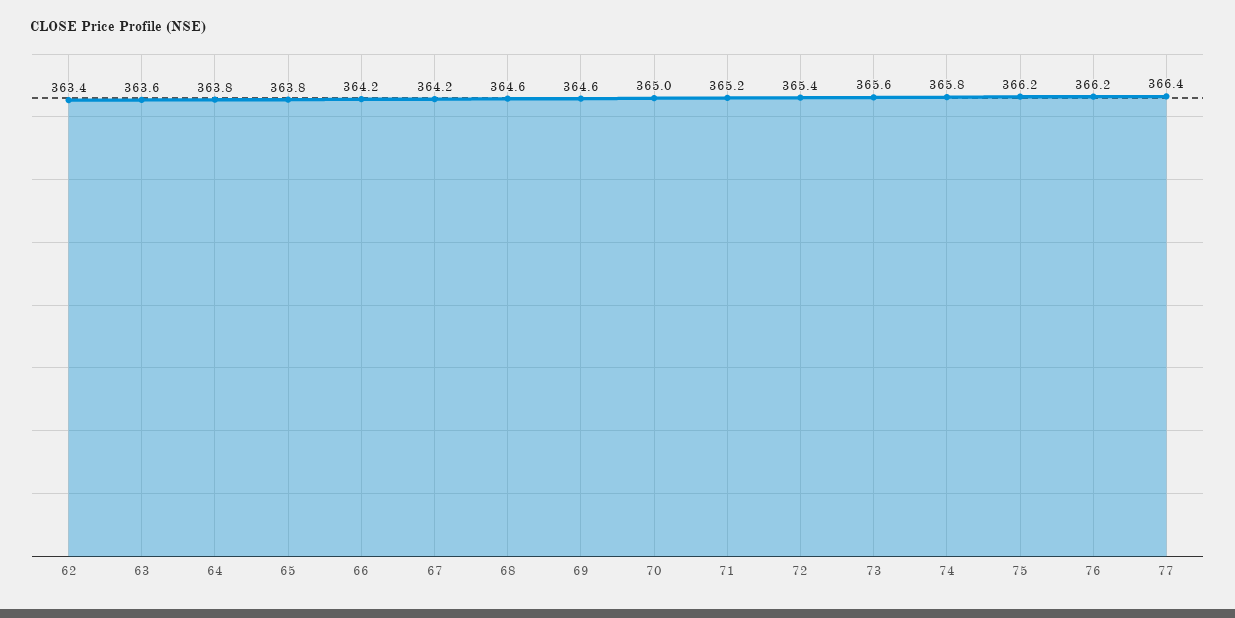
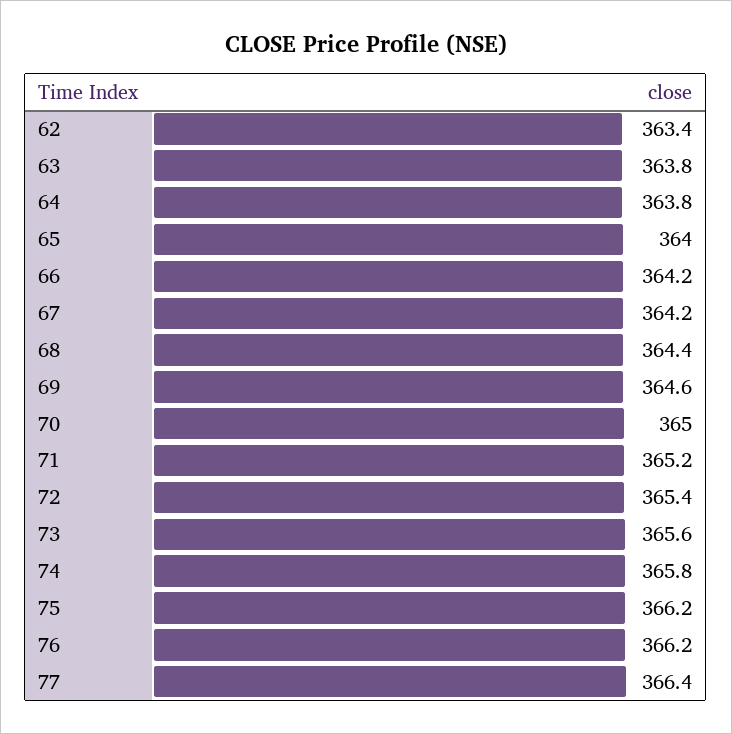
63: 363.6 -> 363.8
65: 363.8 -> 364
68: 364.6 -> 364.4

